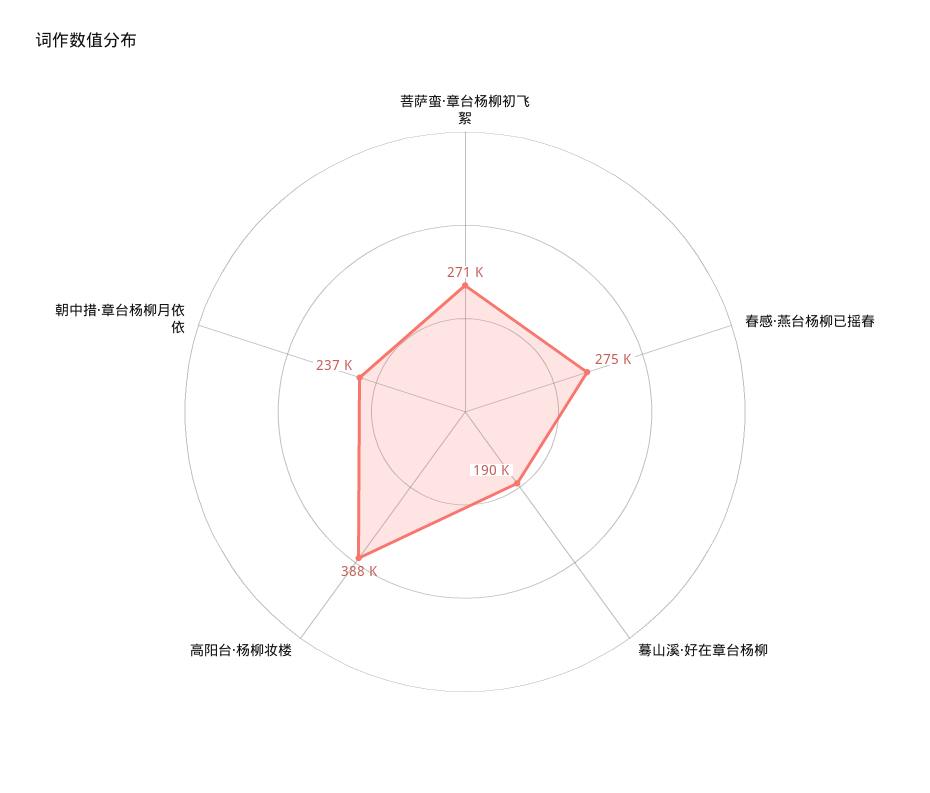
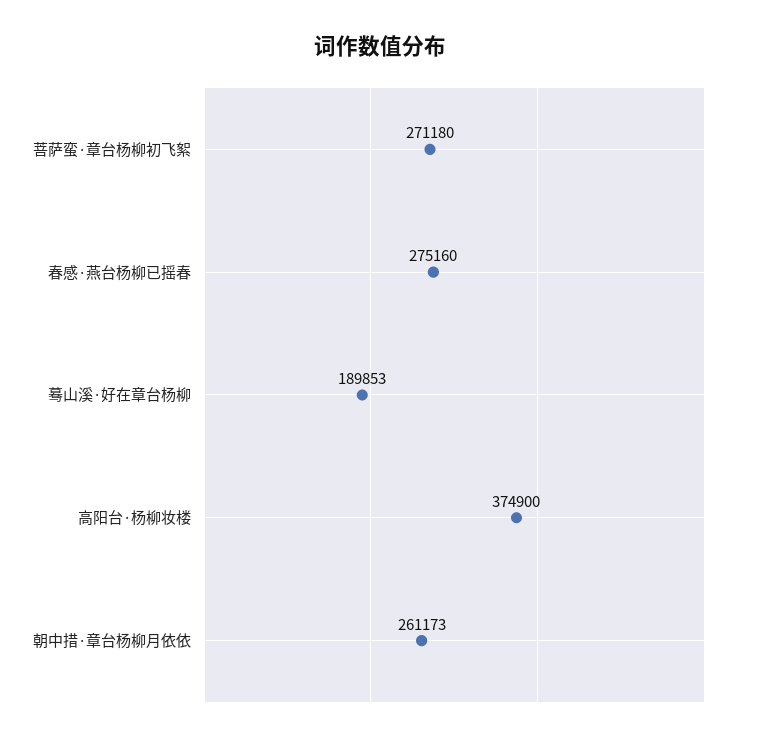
高阳台·杨柳妆楼: 388000 -> 374900
朝中措·章台杨柳月依依: 237000 -> 261173

